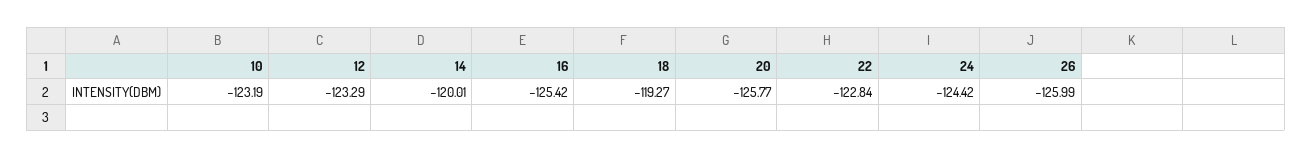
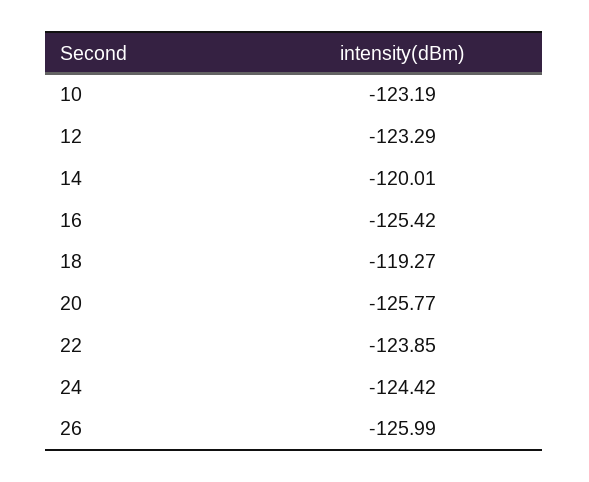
22: -122.84 -> -123.85

